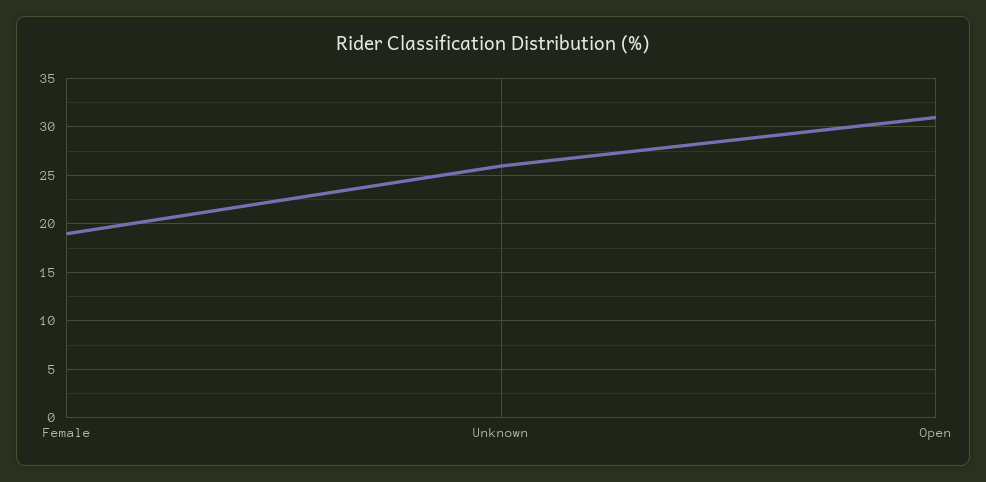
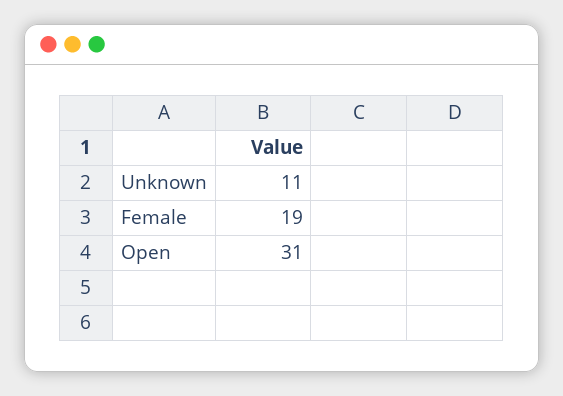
Unknown: 26 -> 11

